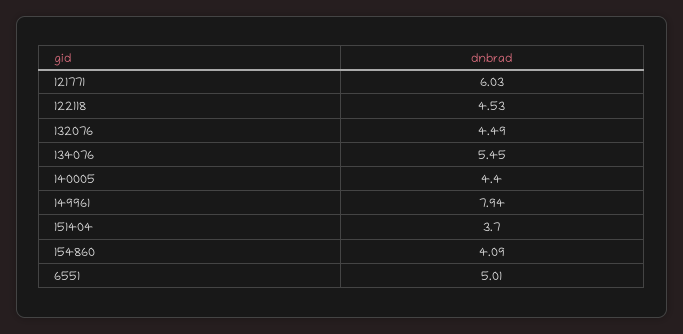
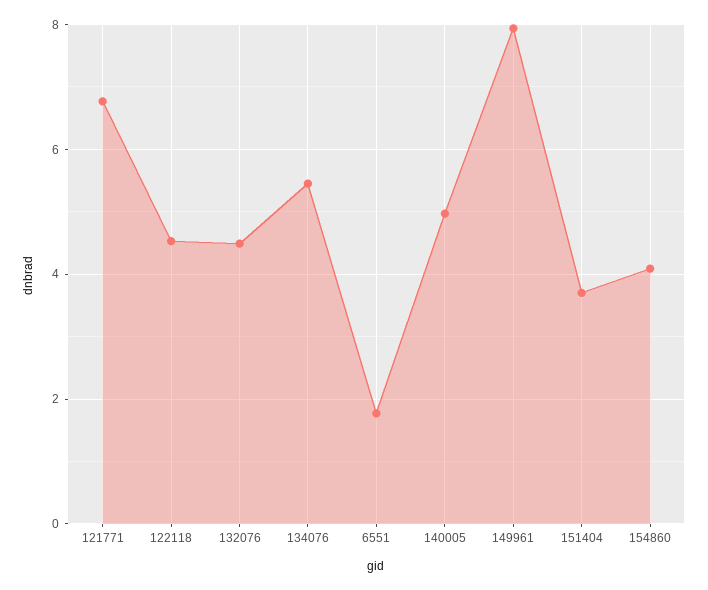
121771: 6.03 -> 6.8
140005: 4.4 -> 5
6551: 5.01 -> 1.8

